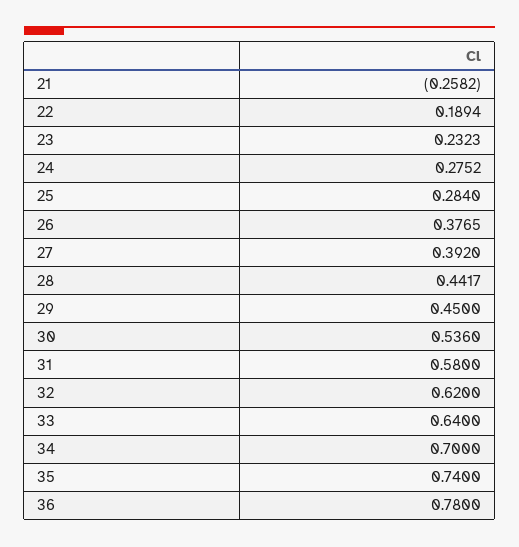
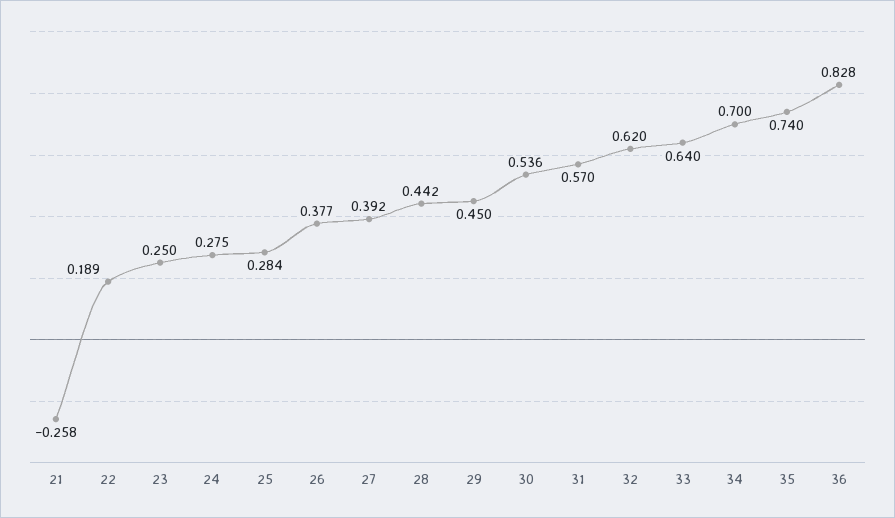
23: 0.2323 -> 0.25
31: 0.58 -> 0.57
36: 0.78 -> 0.828

